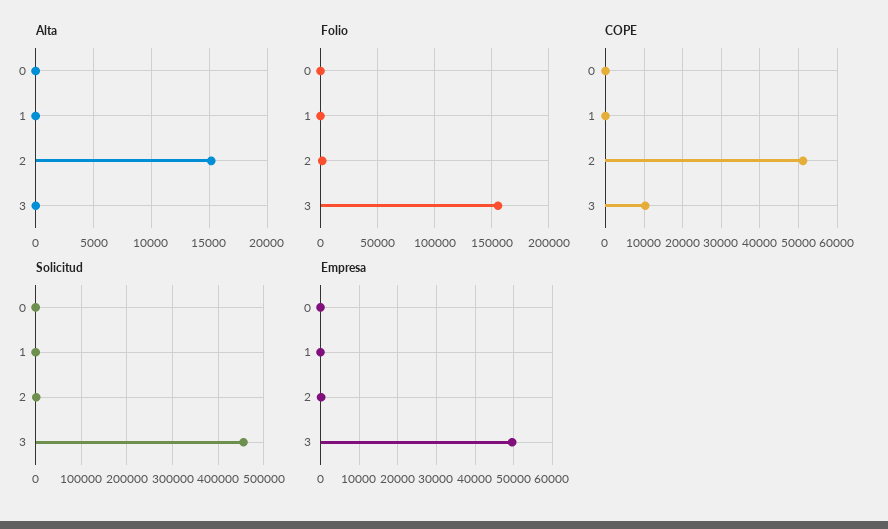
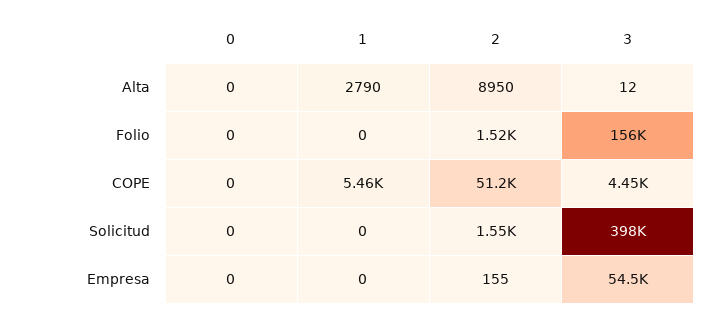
Alta, 1: 0 -> 2790
Alta, 2: 15000 -> 8950
COPE, 1: 0 -> 5460
COPE, 3: 10000 -> 4450
Solicitud, 3: 460000 -> 398000
Empresa, 3: 50000 -> 54500

